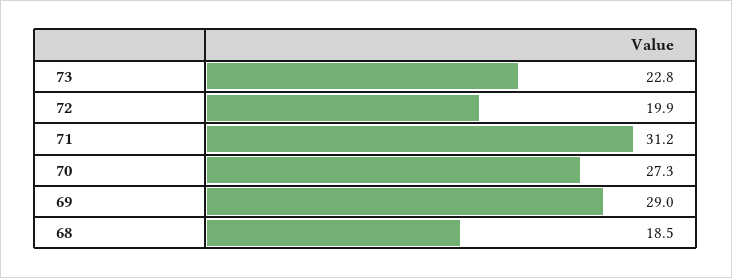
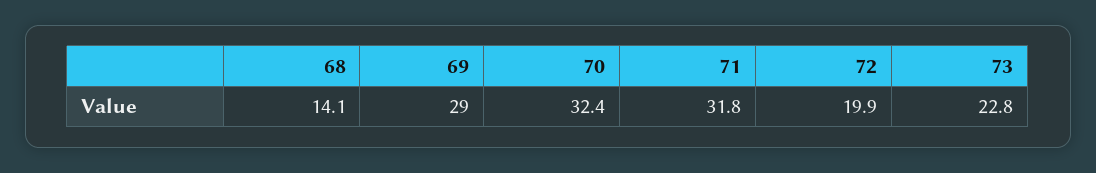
71: 31.2 -> 31.8
70: 27.3 -> 32.4
68: 18.5 -> 14.1

